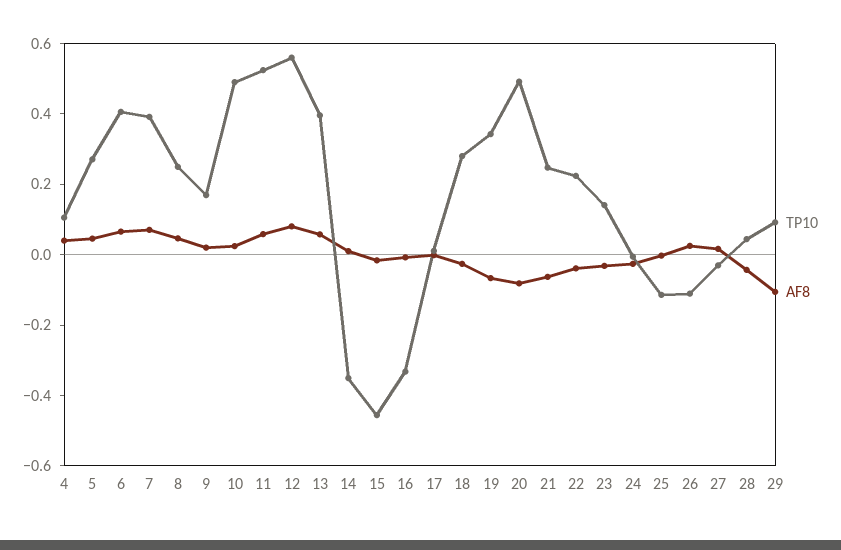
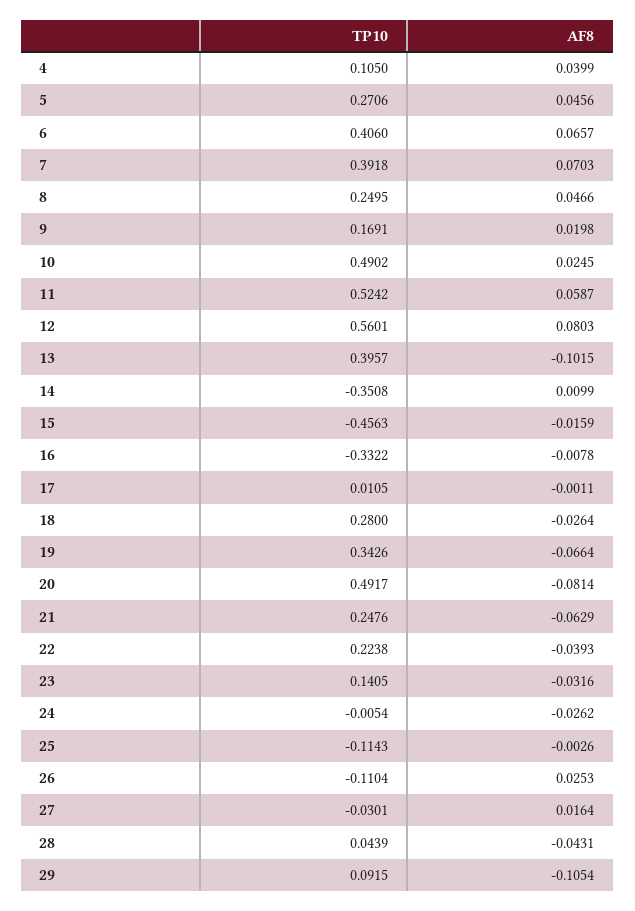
AF8, 13: 0.05 -> -0.1015

